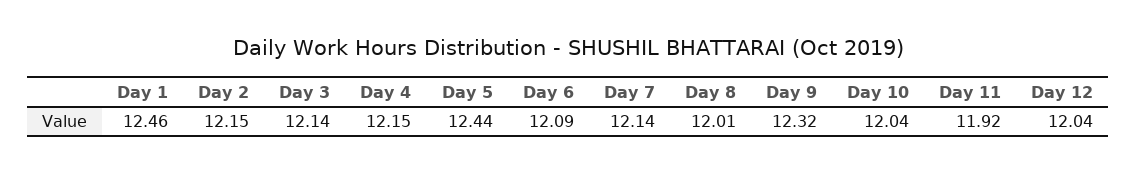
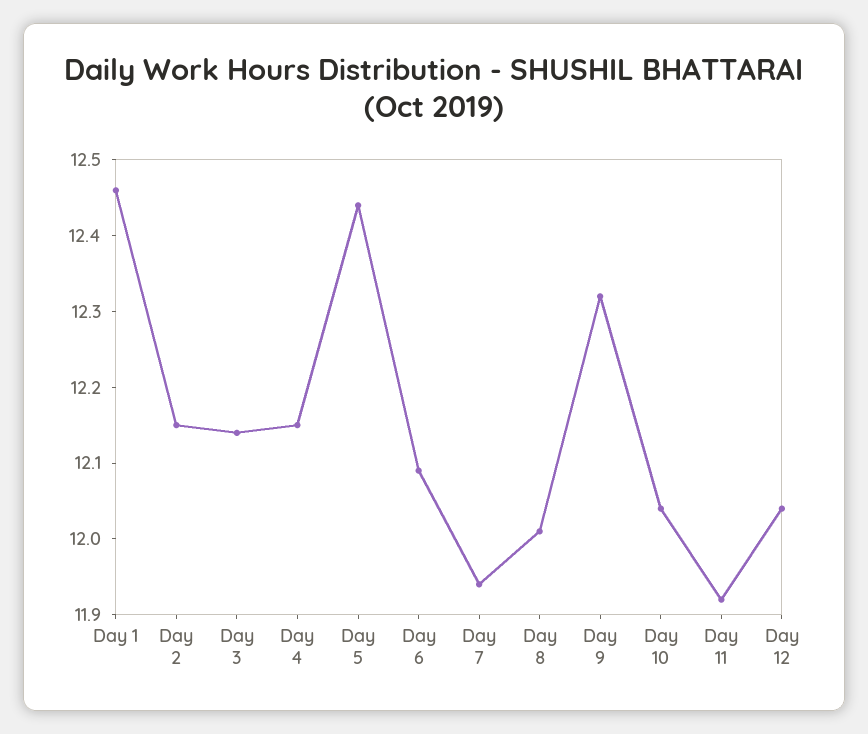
Day 7: 12.14 -> 11.95

